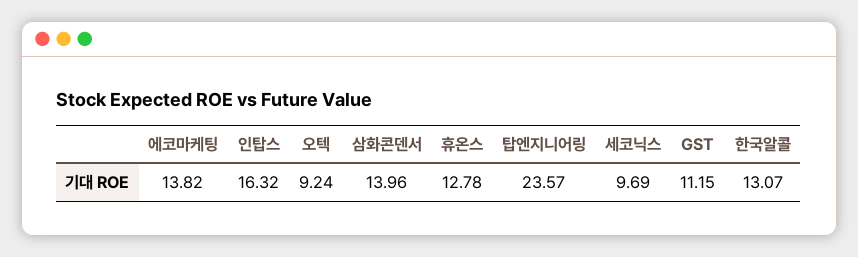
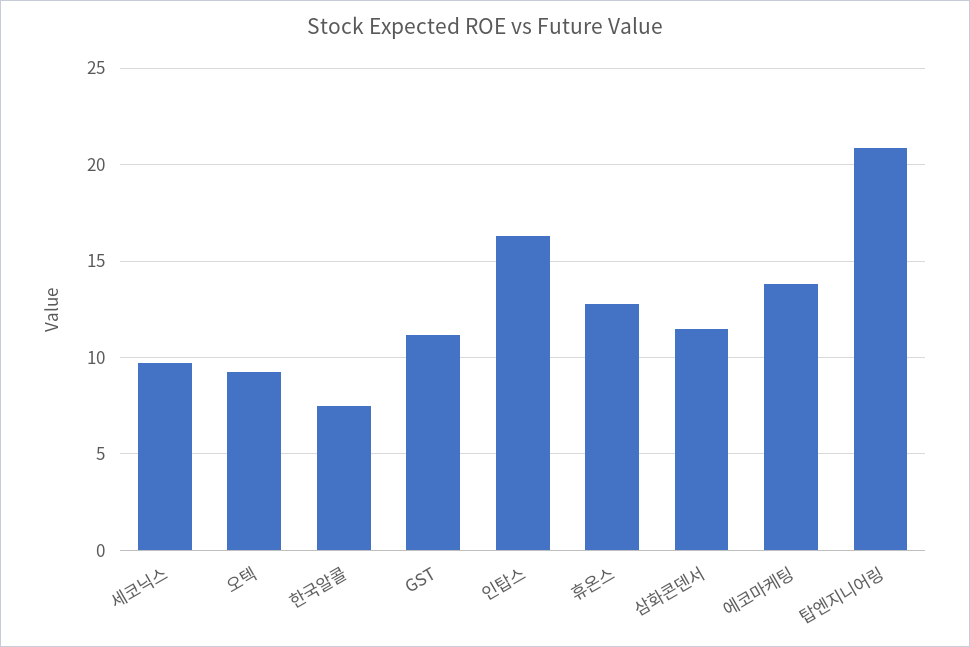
삼화콘덴서: 13.96 -> 11.5
탑엔지니어링: 23.57 -> 21
한국알콜: 13.07 -> 7.5

